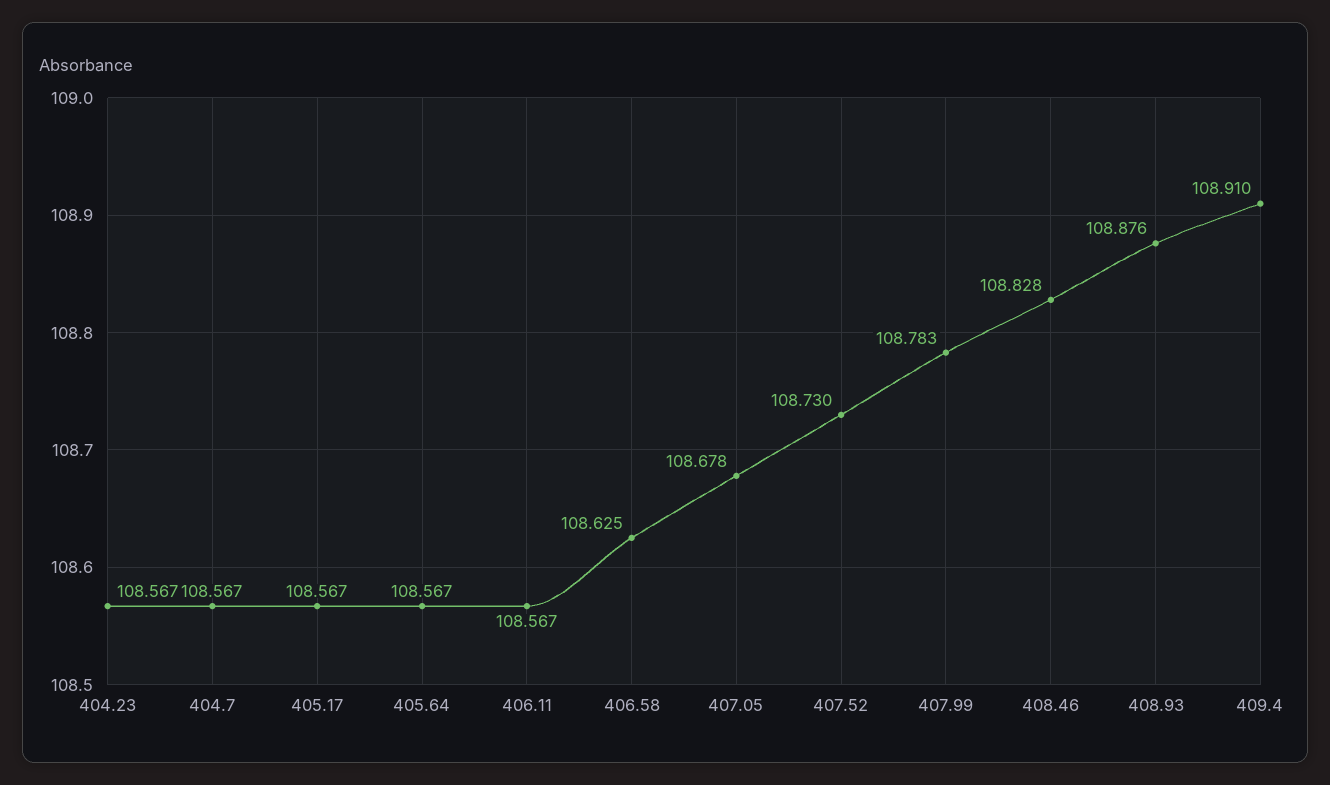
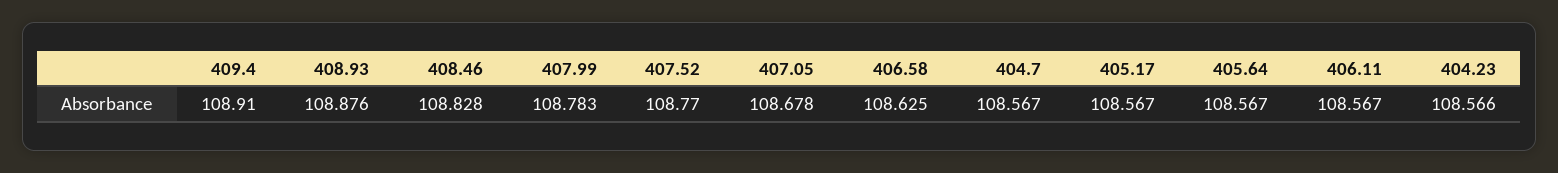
404.23: 108.567 -> 108.566
407.52: 108.73 -> 108.77

